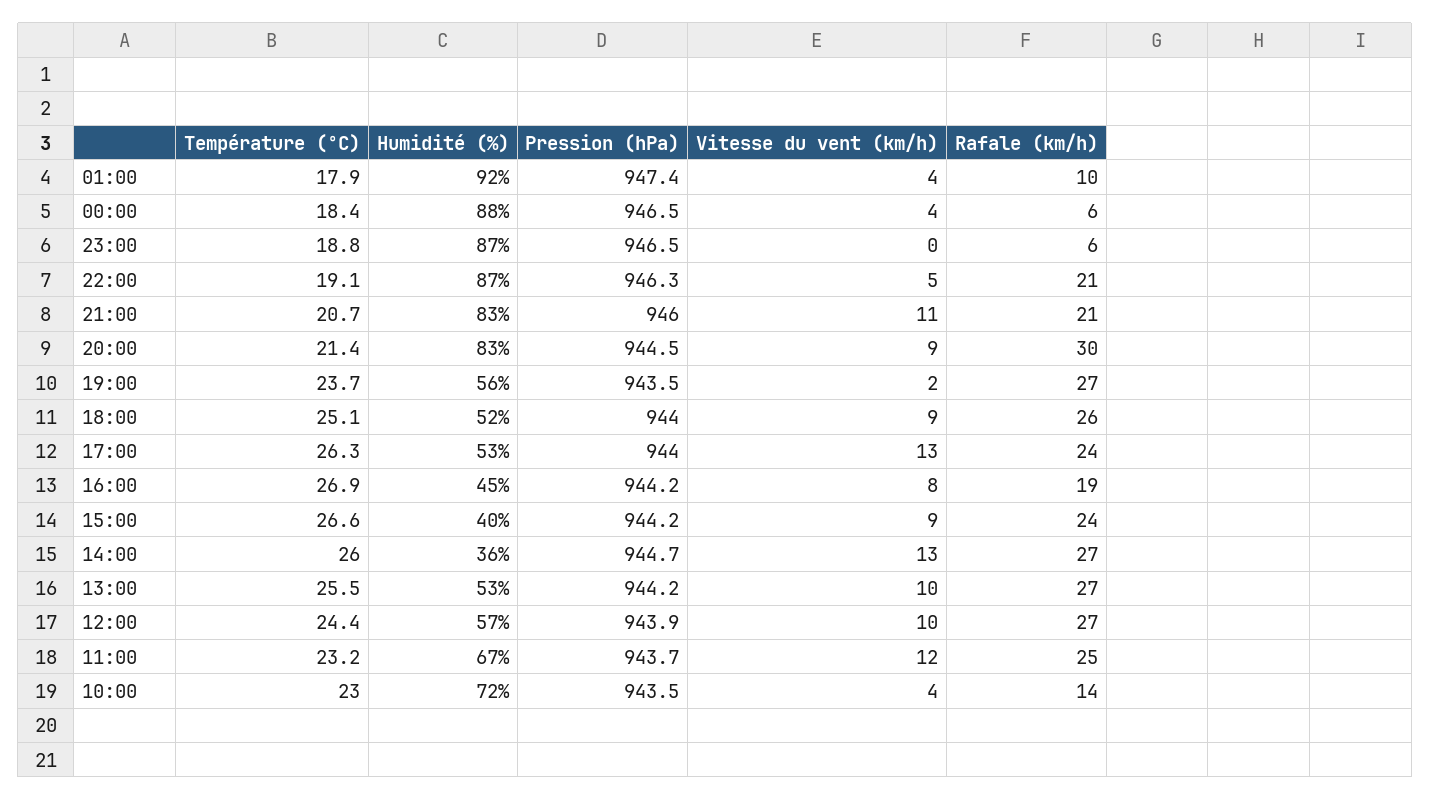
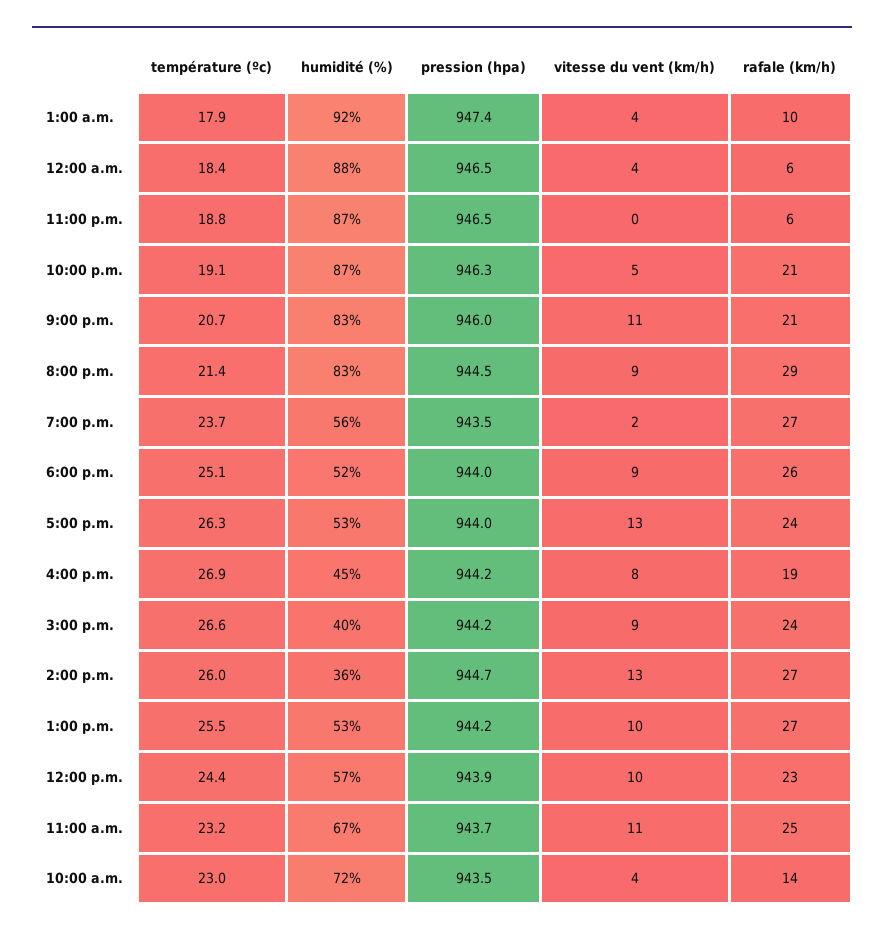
Rafale (km/h), 20:00: 30 -> 29
Rafale (km/h), 12:00: 27 -> 23
Vitesse du vent (km/h), 11:00: 12 -> 11

